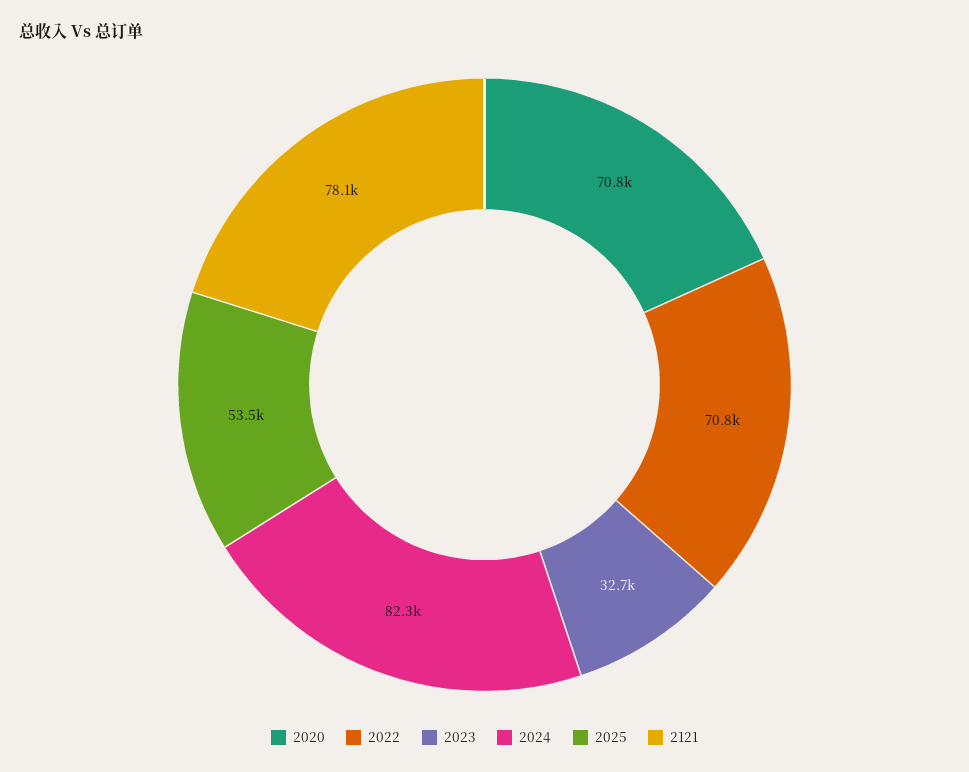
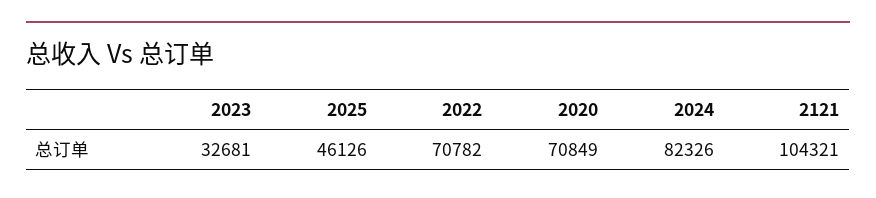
2025: 53500 -> 46126
2121: 78100 -> 104321

